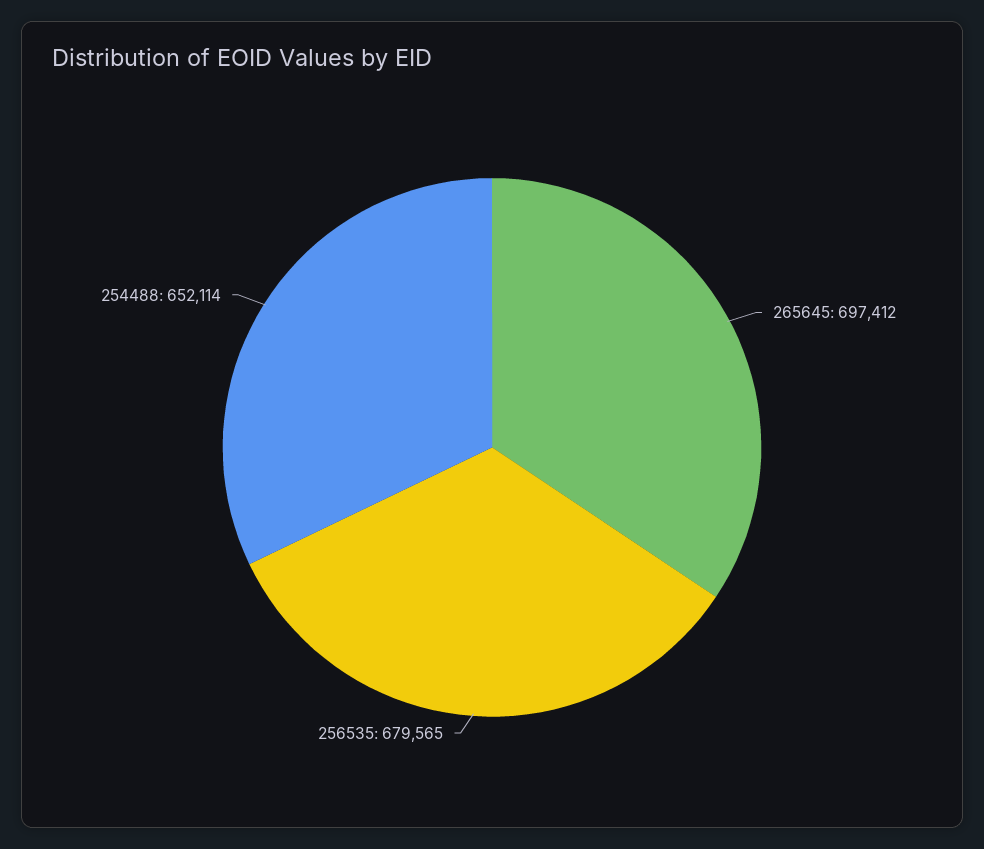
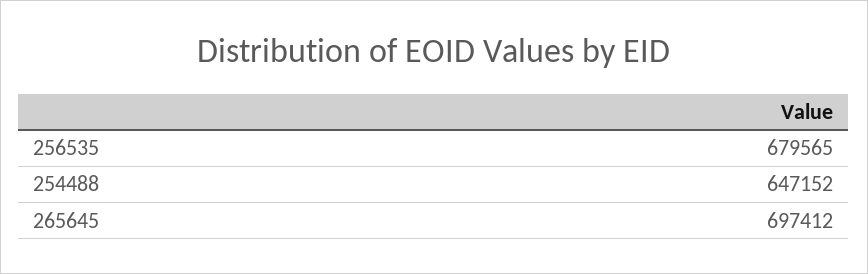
254488: 652114 -> 647152

